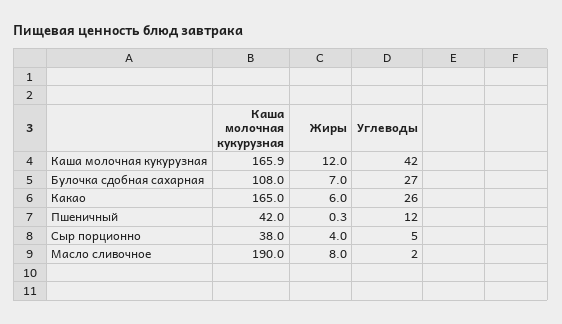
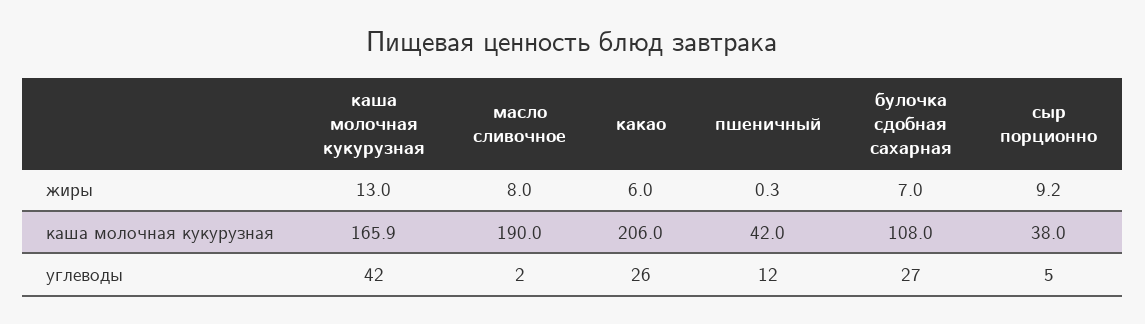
Жиры, Каша молочная кукурузная: 12 -> 13
Каша молочная кукурузная, Какао: 165 -> 206
Жиры, Сыр порционно: 4 -> 9.2

